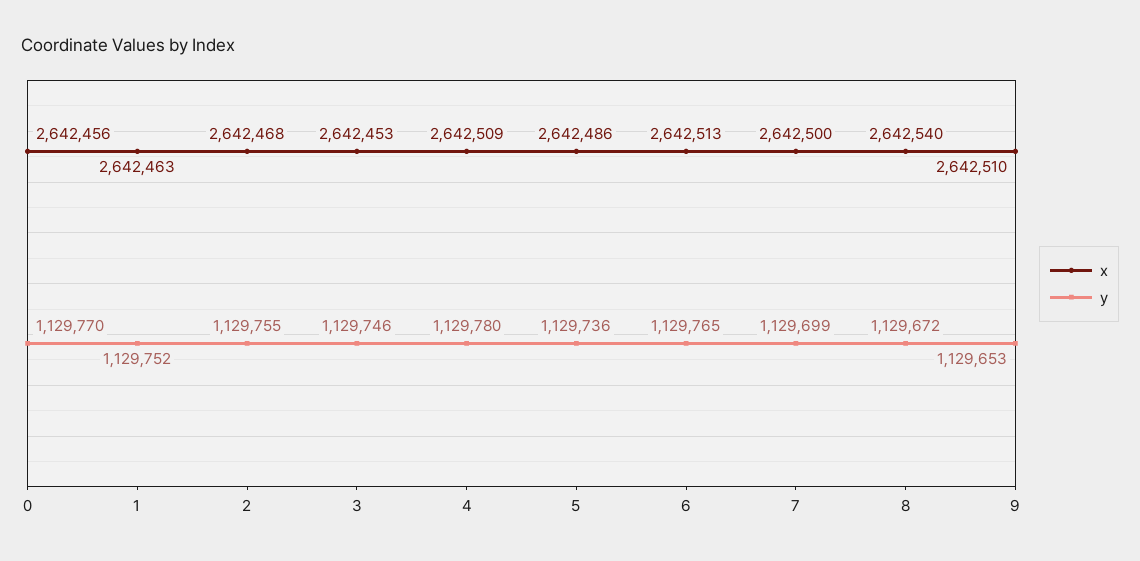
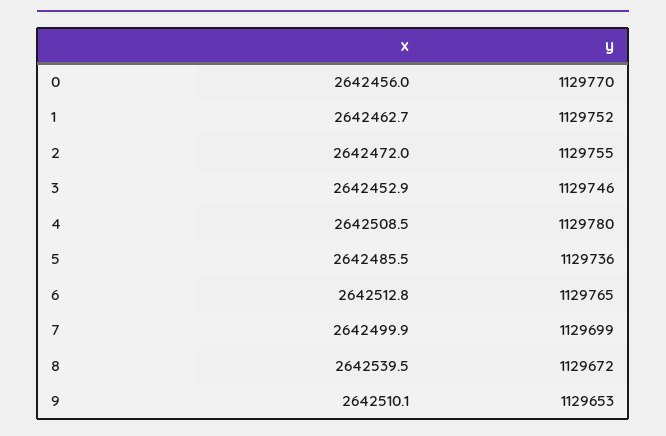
x, 2: 2642468 -> 2642472

